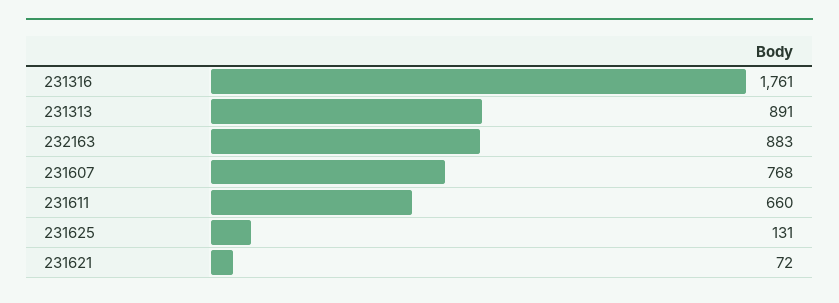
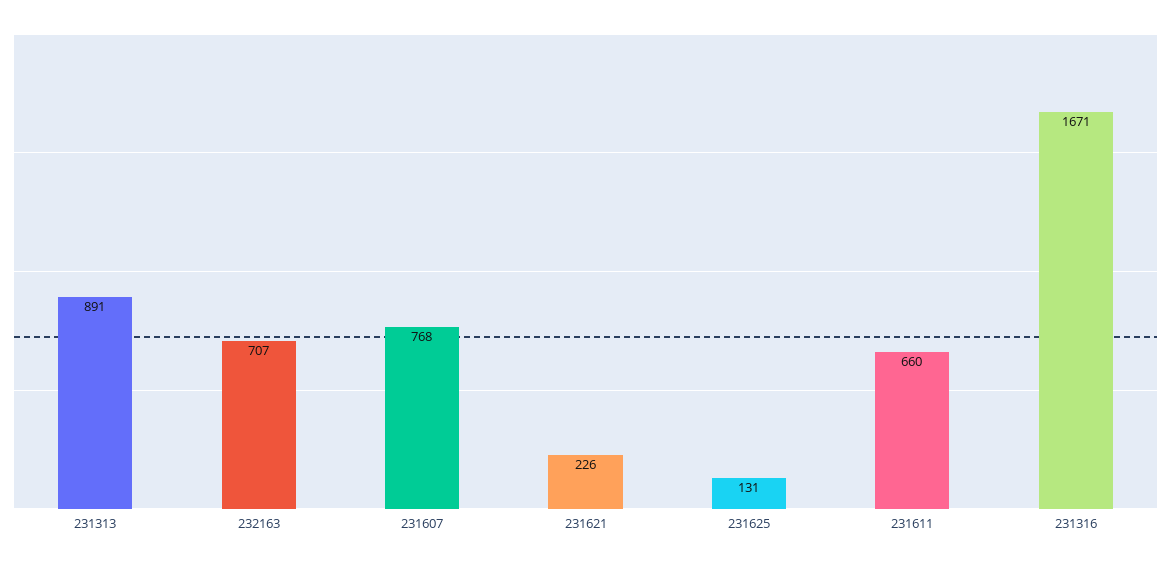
231316: 1761 -> 1671
232163: 883 -> 707
231621: 72 -> 226

